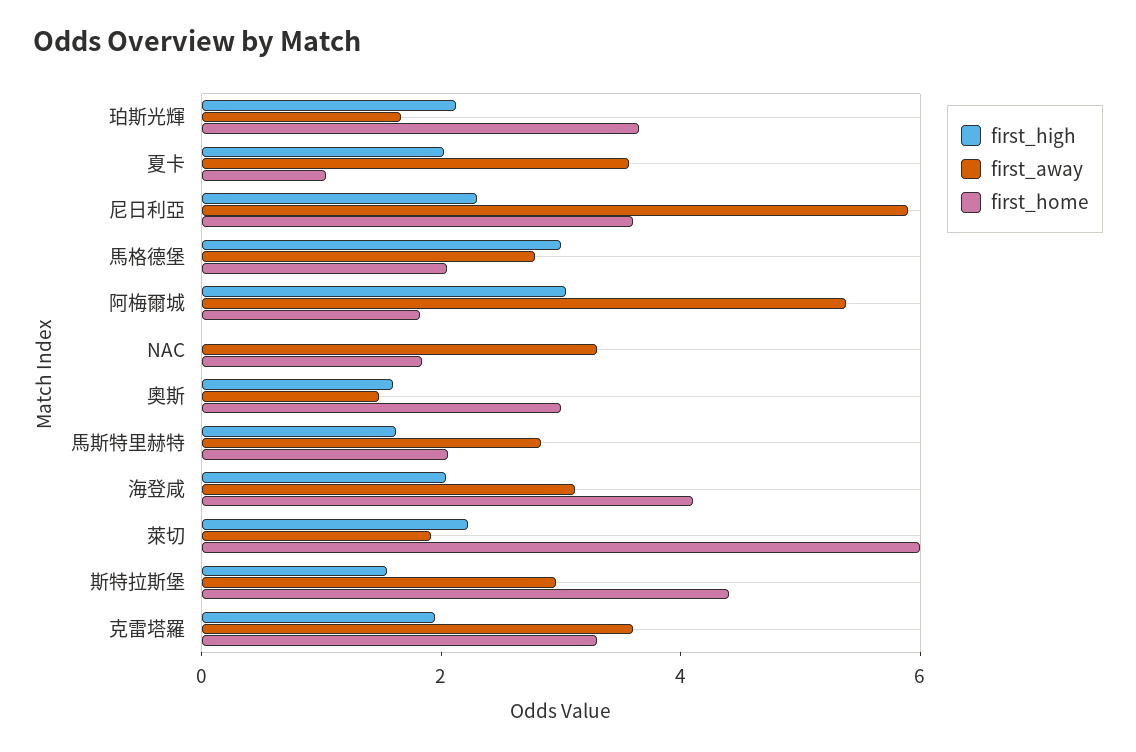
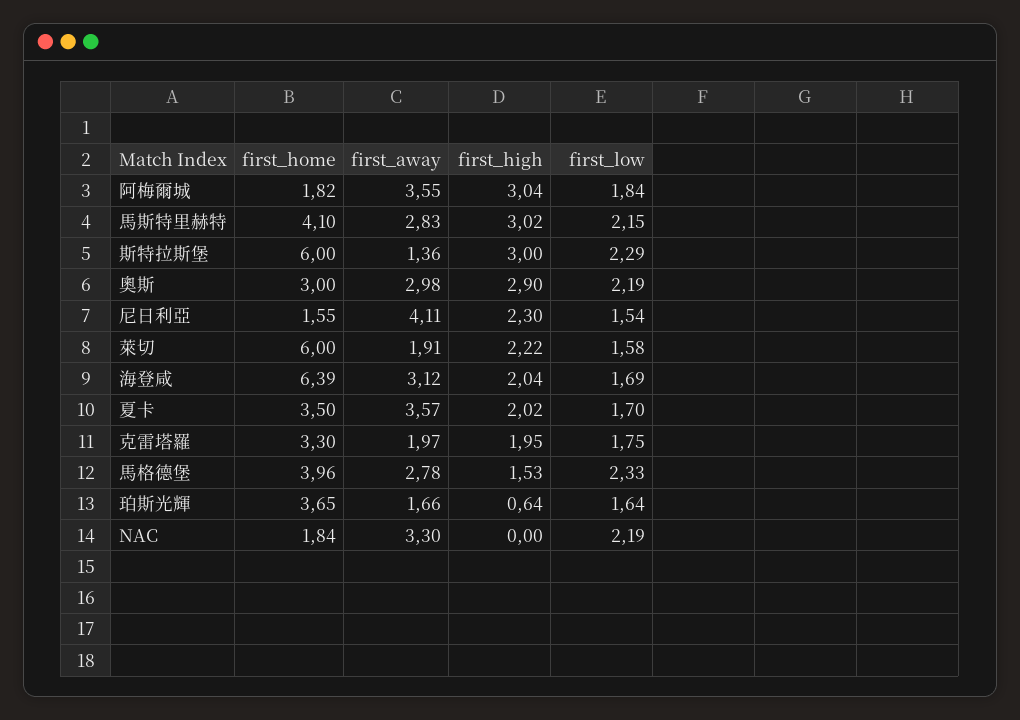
first_high, 珀斯光輝: 2 -> 0.64
first_home, 夏卡: 1 -> 3.5
first_away, 尼日利亞: 6 -> 4.11
first_home, 尼日利亞: 3.5 -> 1.55
first_high, 馬格德堡: 3 -> 1.53
first_home, 馬格德堡: 2 -> 3.96
first_away, 阿梅爾城: 5.5 -> 3.55
first_high, 奧斯: 1.5 -> 2.9
first_away, 奧斯: 1.5 -> 2.98
first_high, 馬斯特里赫特: 1.5 -> 3.02
first_home, 馬斯特里赫特: 2 -> 4.1
first_home, 海登咸: 4 -> 6.39
first_high, 斯特拉斯堡: 1.5 -> 3
first_away, 斯特拉斯堡: 3 -> 1.36
first_home, 斯特拉斯堡: 4.5 -> 6
first_away, 克雷塔羅: 3.5 -> 1.97
first_low, 阿梅爾城: none -> 1.84
first_low, 馬斯特里赫特: none -> 2.15
first_low, 斯特拉斯堡: none -> 2.29
first_low, 奧斯: none -> 2.19
first_low, 尼日利亞: none -> 1.54
first_low, 萊切: none -> 1.58
first_low, 海登咸: none -> 1.69
first_low, 夏卡: none -> 1.7
first_low, 克雷塔羅: none -> 1.75
first_low, 馬格德堡: none -> 2.33
first_low, 珀斯光輝: none -> 1.64
first_low, NAC: none -> 2.19

